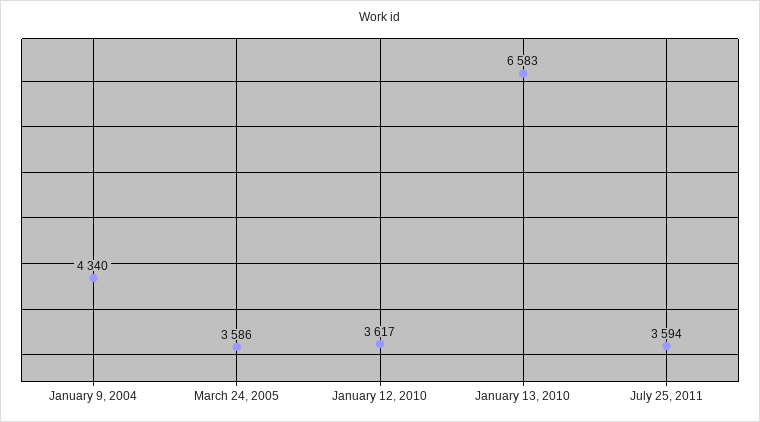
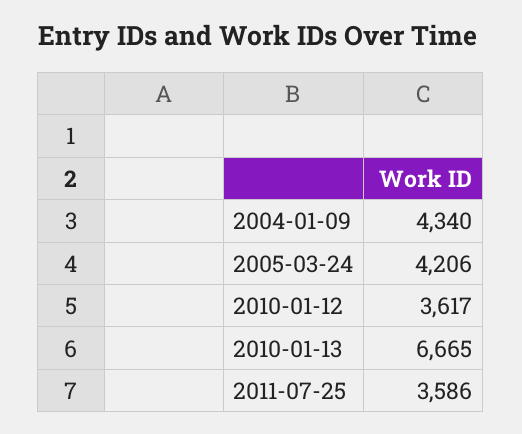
March 24, 2005: 3586 -> 4206
January 13, 2010: 6583 -> 6665
July 25, 2011: 3594 -> 3586

